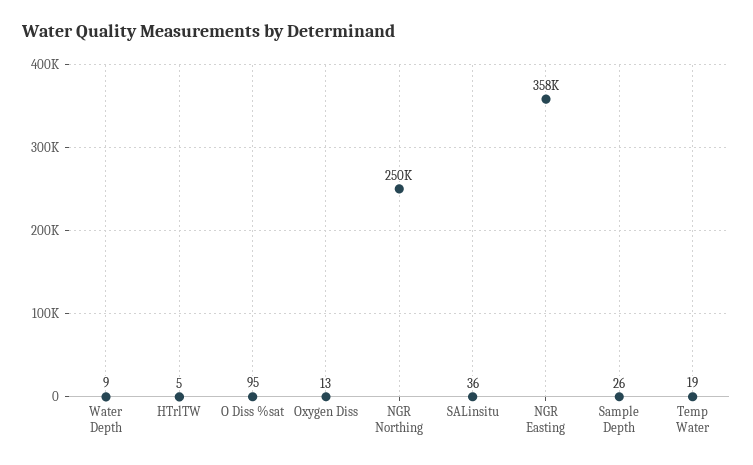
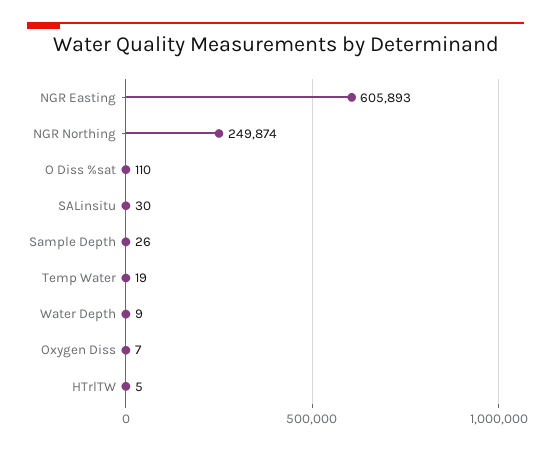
O Diss %sat: 95 -> 110
Oxygen Diss: 13 -> 7
SALinsitu: 36 -> 30
NGR Easting: 358000 -> 605893

